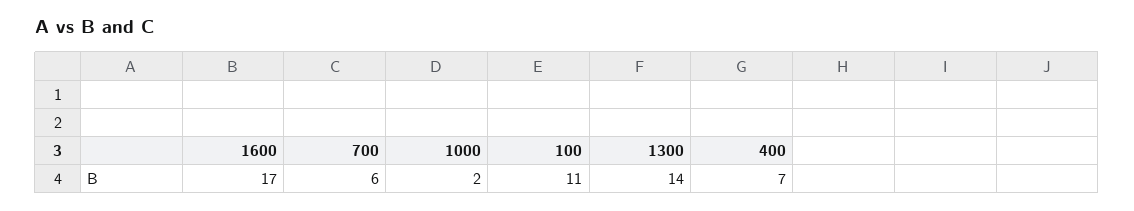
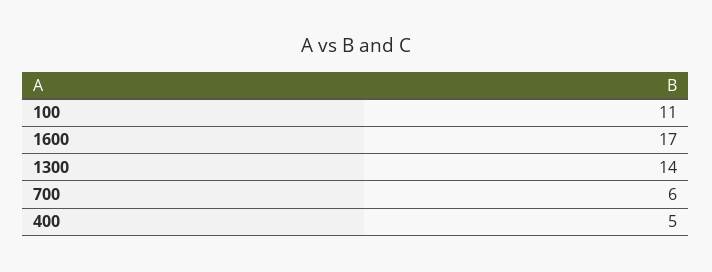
1000: 2 -> none
400: 7 -> 5

